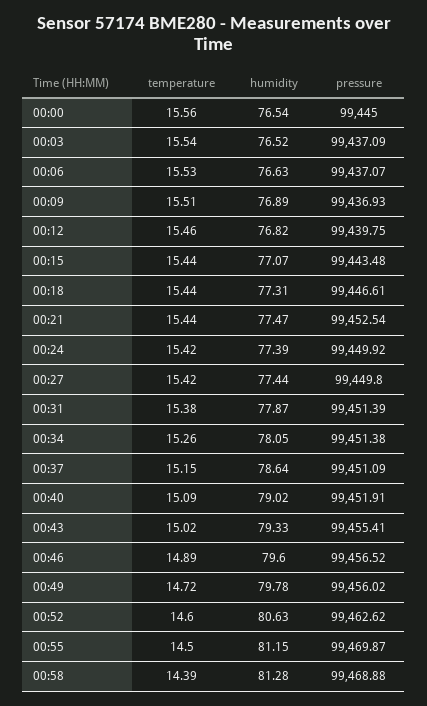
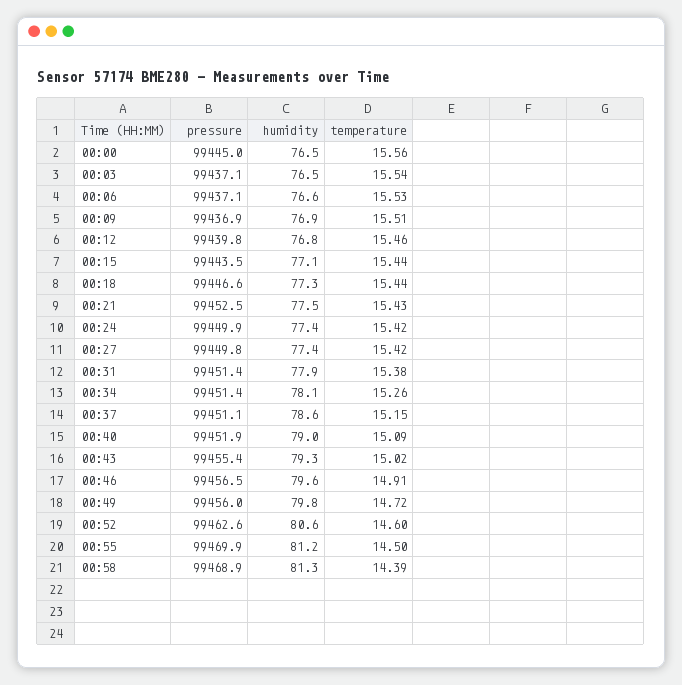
temperature, 00:21: 15.44 -> 15.43
temperature, 00:46: 14.89 -> 14.91

